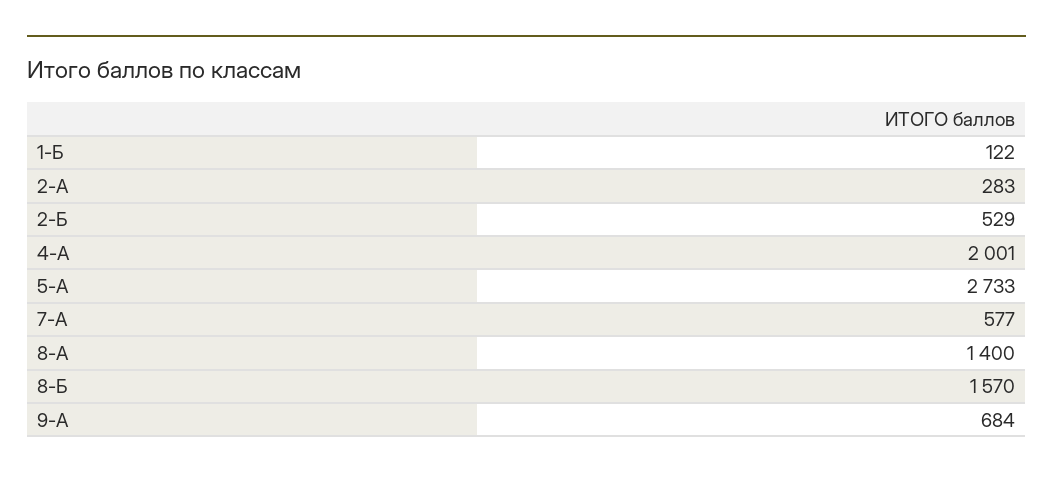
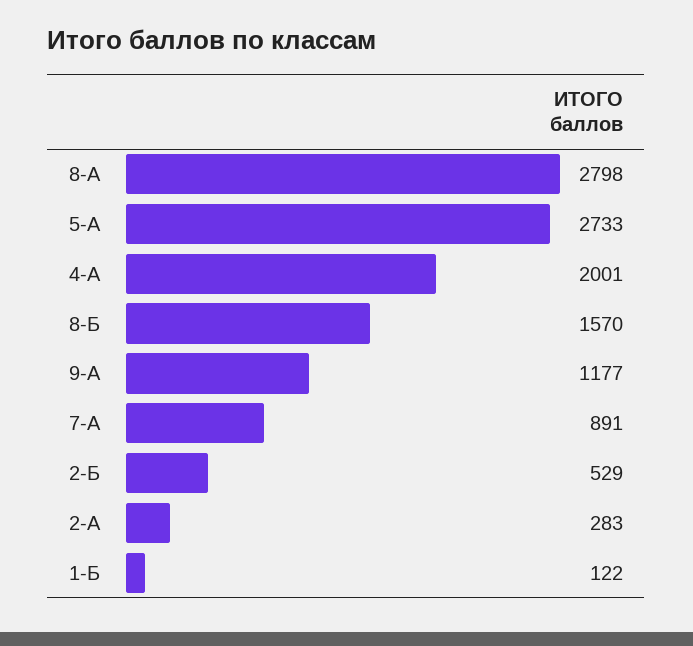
7-А: 577 -> 891
8-А: 1400 -> 2798
9-А: 684 -> 1177

